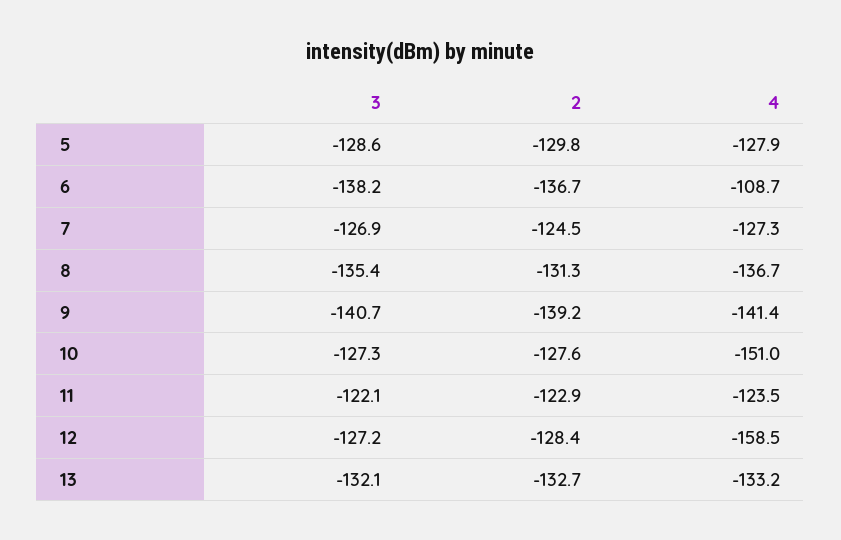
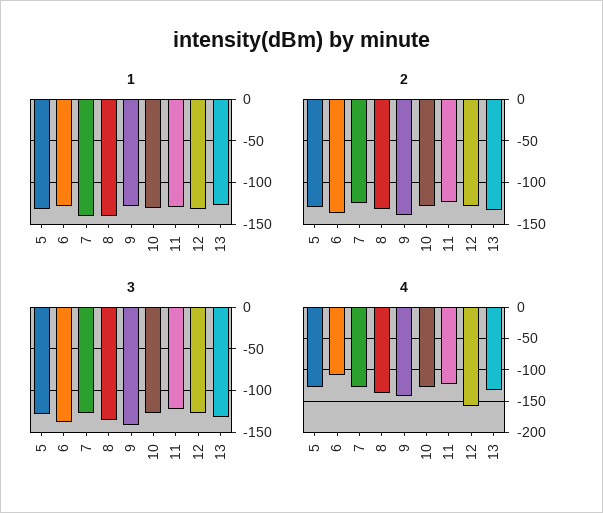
4, 10: -151 -> -130
1, 5: none -> -130
1, 6: none -> -130
1, 7: none -> -140
1, 8: none -> -140
1, 9: none -> -130
1, 10: none -> -130
1, 11: none -> -130
1, 12: none -> -130
1, 13: none -> -130

